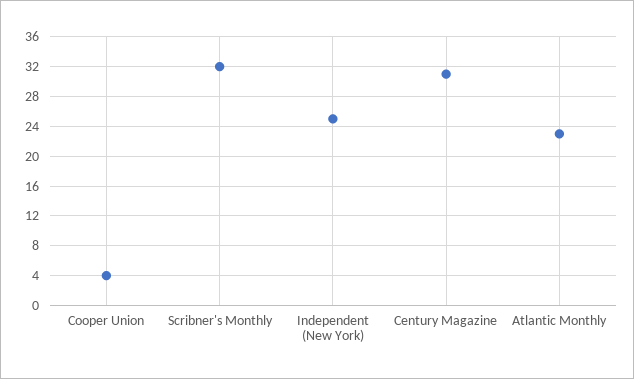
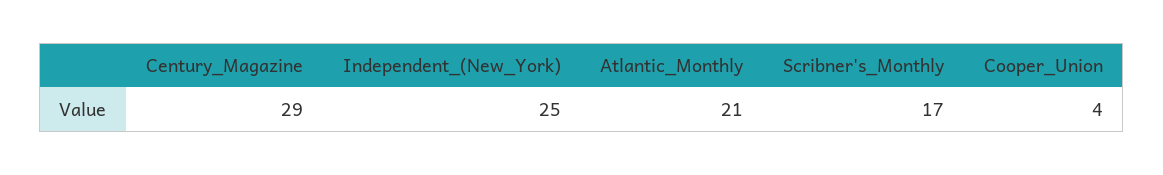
Scribner's Monthly: 32 -> 17
Century Magazine: 31 -> 29
Atlantic Monthly: 23 -> 21

